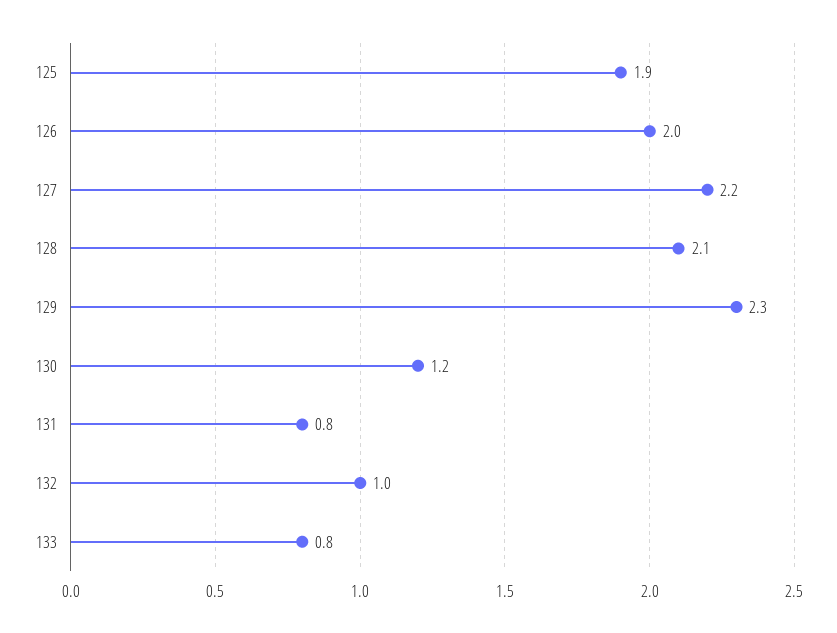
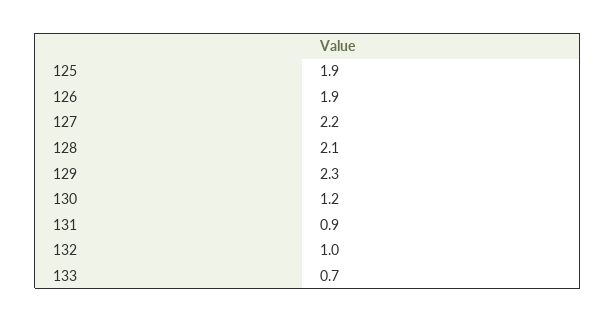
126: 2 -> 1.9
131: 0.8 -> 0.9
133: 0.8 -> 0.7

